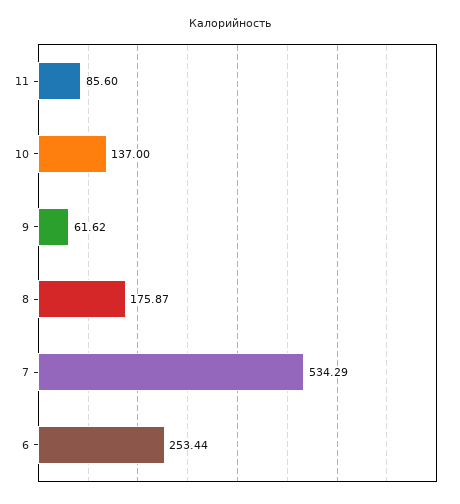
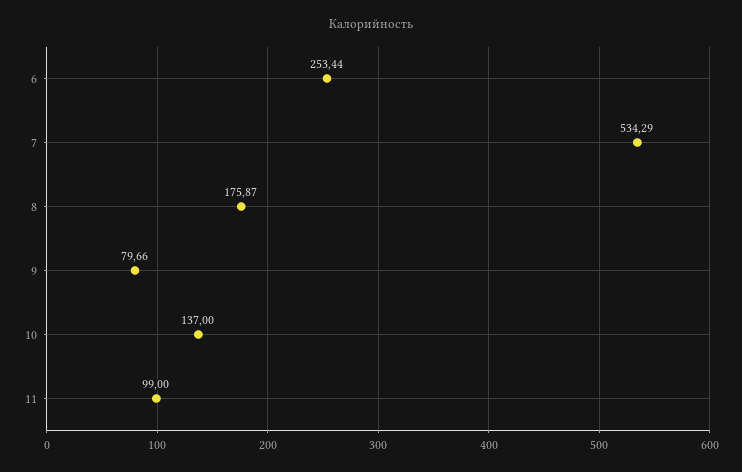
11: 85.6 -> 99
9: 61.62 -> 79.66

